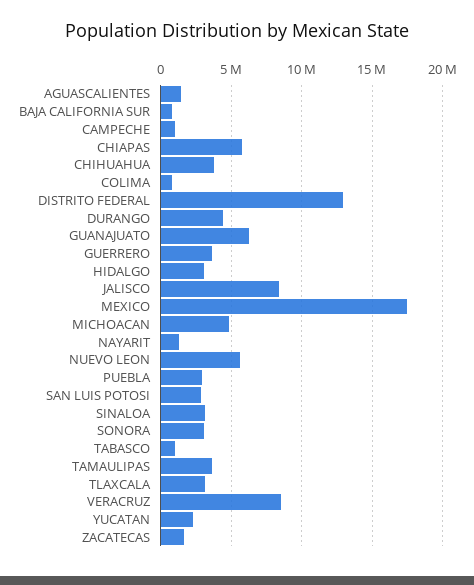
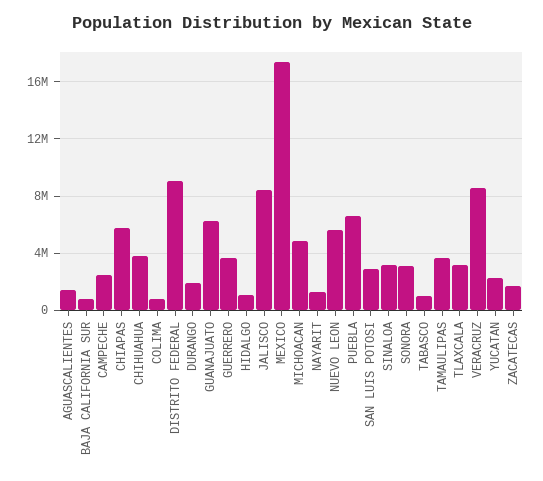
CAMPECHE: 1000000 -> 2500000
DISTRITO FEDERAL: 13000000 -> 9000000
DURANGO: 4500000 -> 2000000
HIDALGO: 3000000 -> 1000000
PUEBLA: 3000000 -> 6500000

